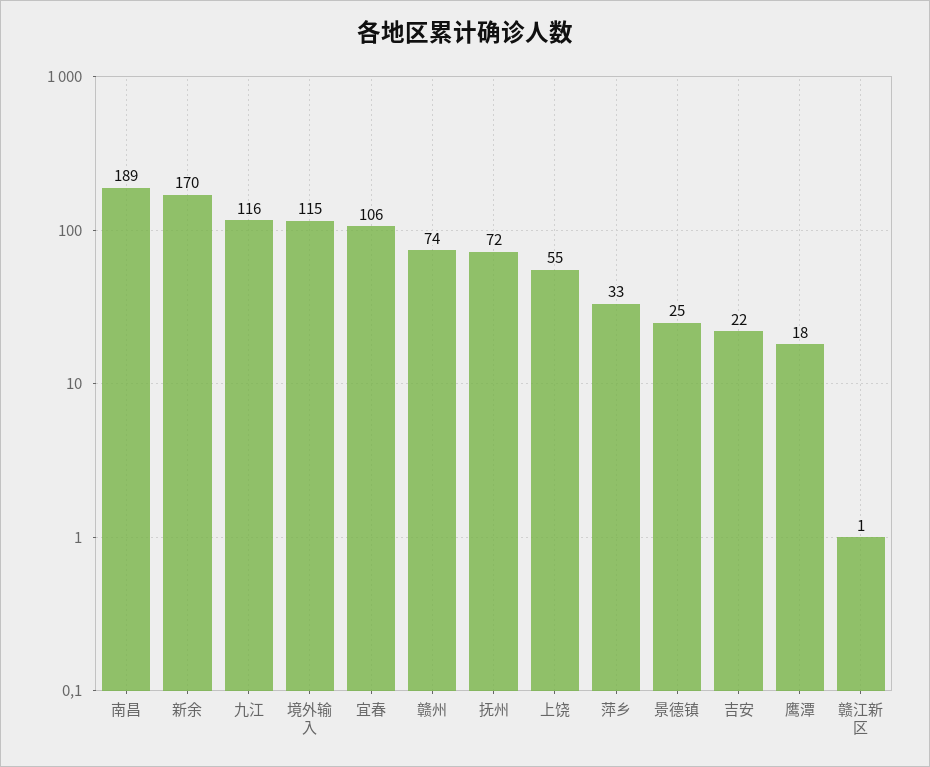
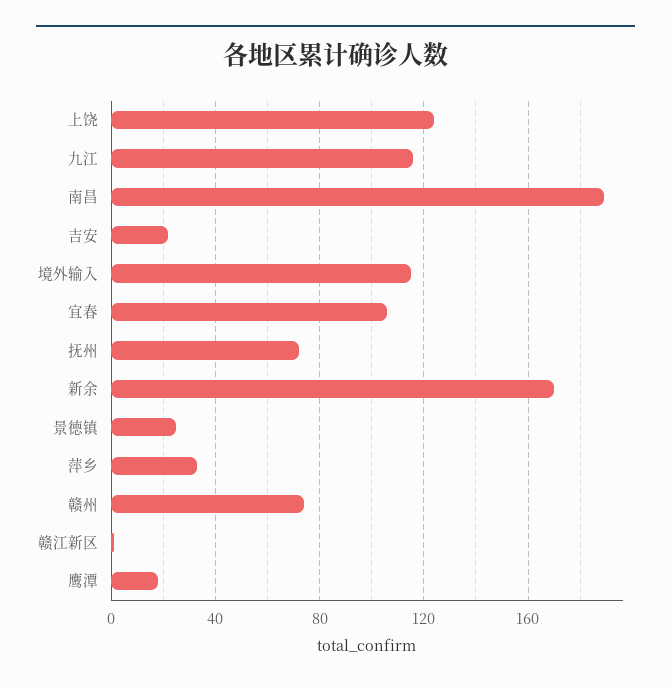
上饶: 55 -> 125

